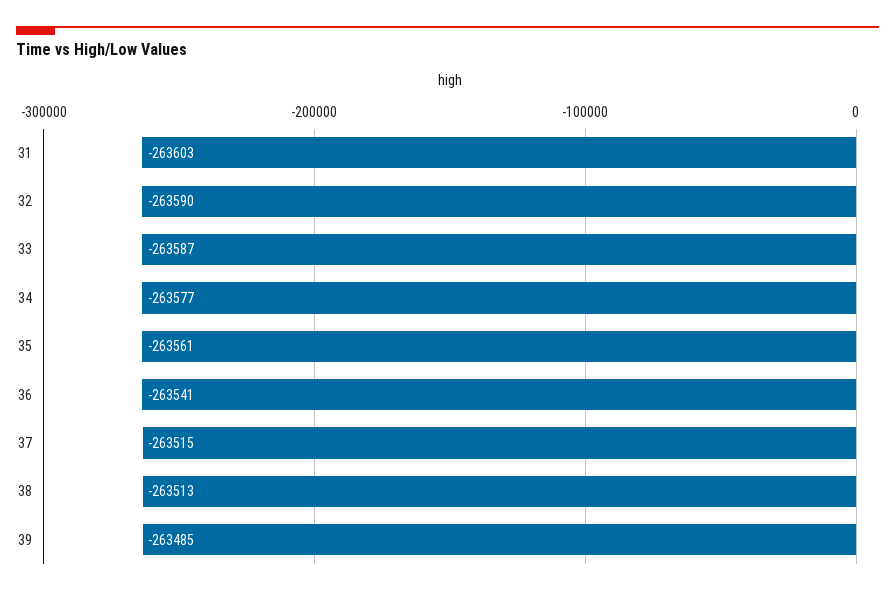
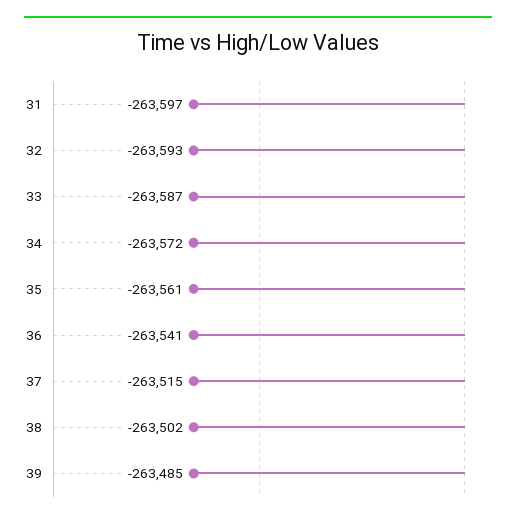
31: -263603 -> -263597
32: -263590 -> -263593
34: -263577 -> -263572
38: -263513 -> -263502

